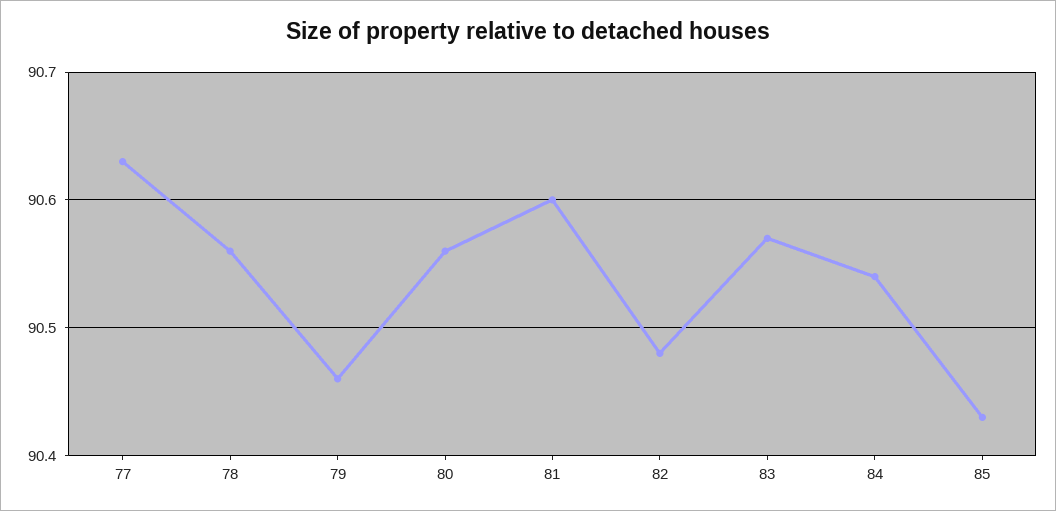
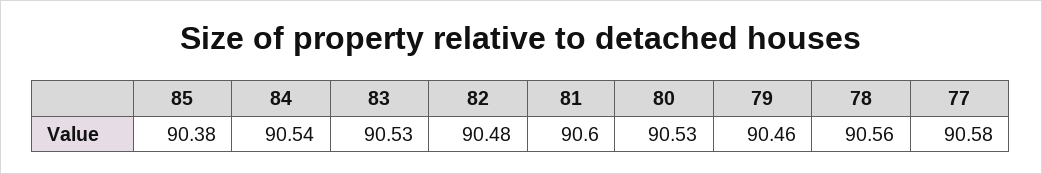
77: 90.63 -> 90.58
80: 90.56 -> 90.53
83: 90.57 -> 90.53
85: 90.43 -> 90.38

